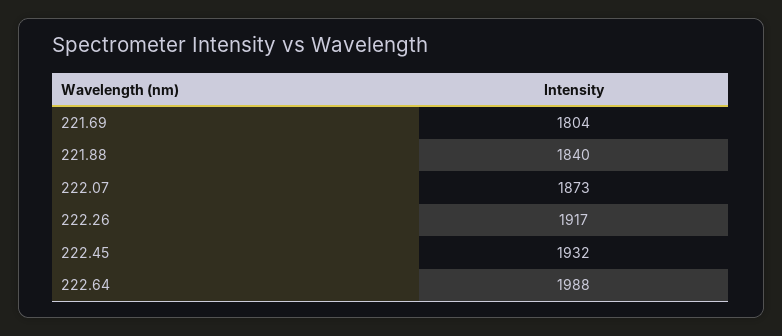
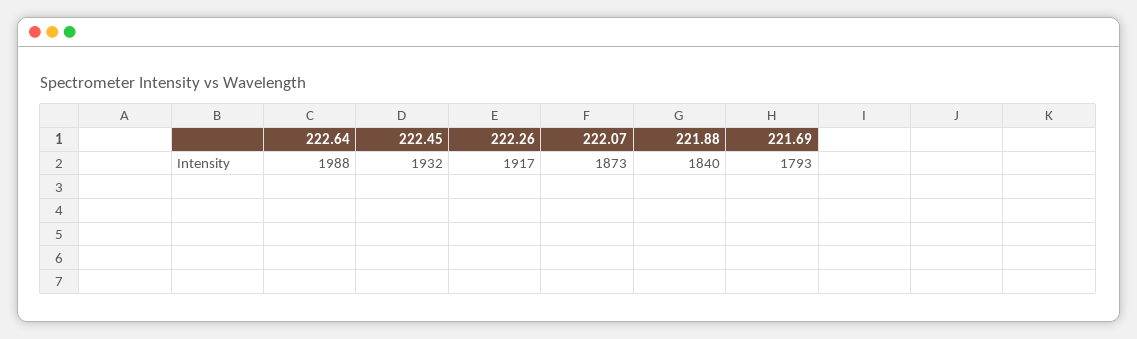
221.69: 1804 -> 1793

